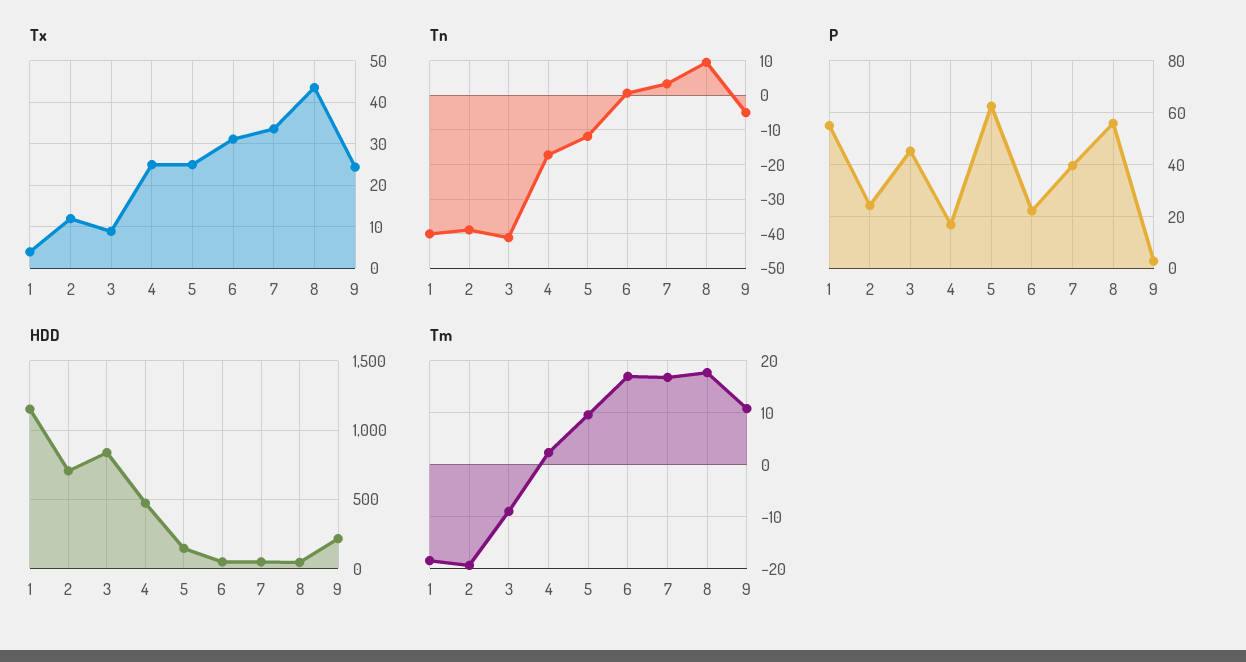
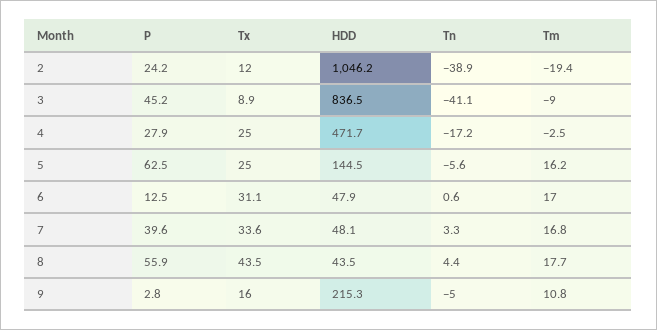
Tx, 1: 4 -> none
Tx, 9: 24 -> 16
Tn, 1: -40 -> none
Tn, 5: -12 -> -5.6
Tn, 8: 10 -> 4.4
P, 1: 55 -> none
P, 4: 17.5 -> 27.9
P, 6: 22.5 -> 12.5
HDD, 1: 1150 -> none
HDD, 2: 700 -> 1046.2
Tm, 1: -18 -> none
Tm, 4: 2 -> -2.5
Tm, 5: 10 -> 16.2

